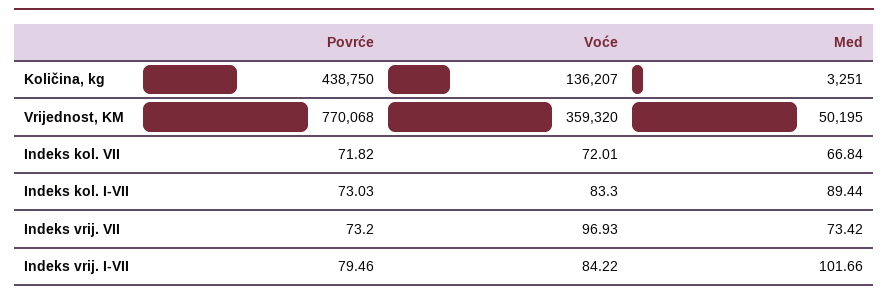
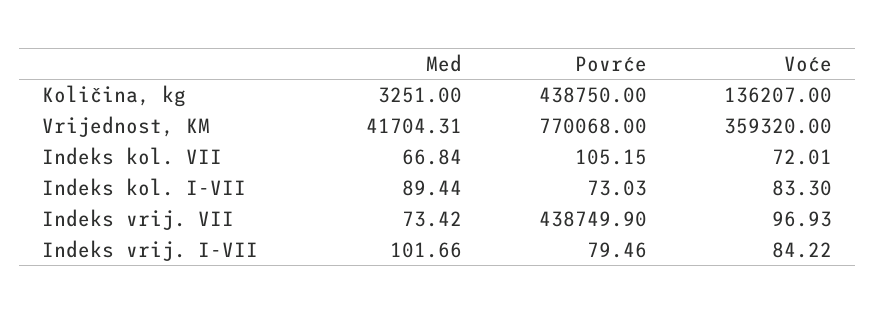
Med, Vrijednost, KM: 50195 -> 41704.31
Povrće, Indeks kol. VII: 71.82 -> 105.15
Povrće, Indeks vrij. VII: 73.2 -> 438749.9

